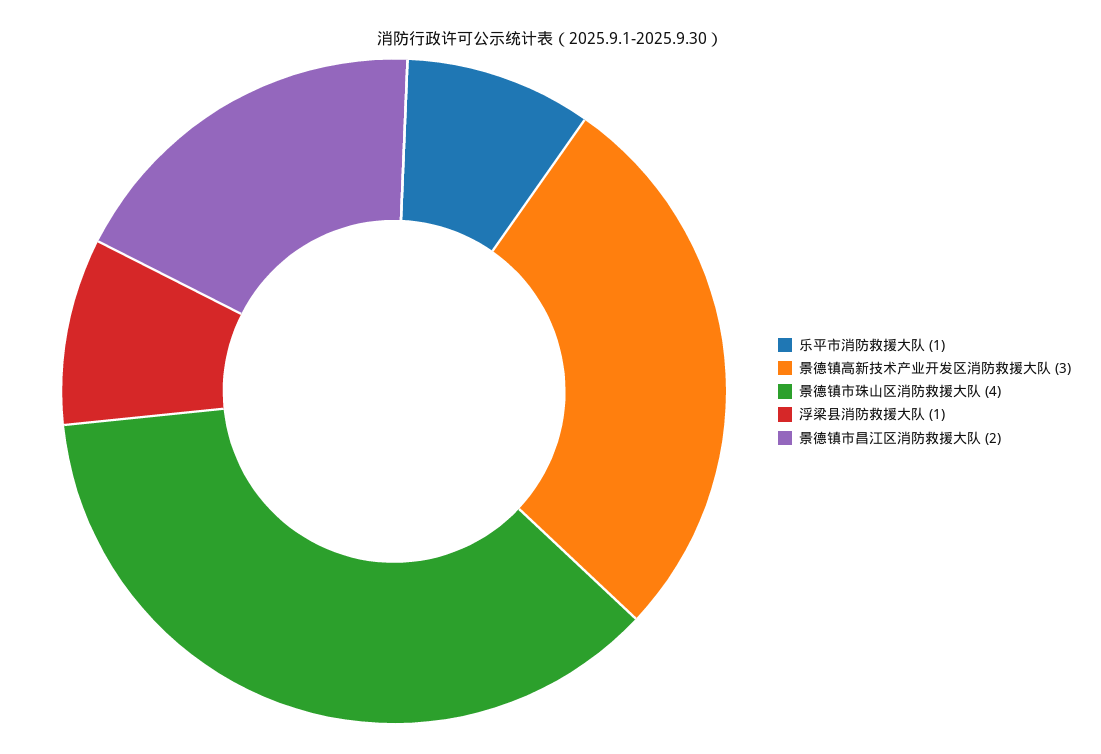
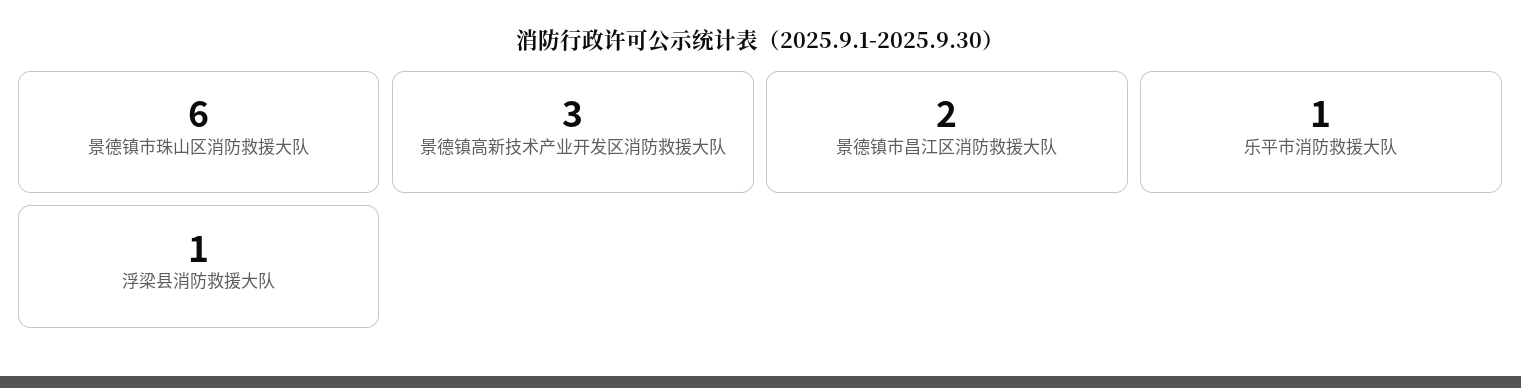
景德镇市珠山区消防救援大队: 4 -> 6

